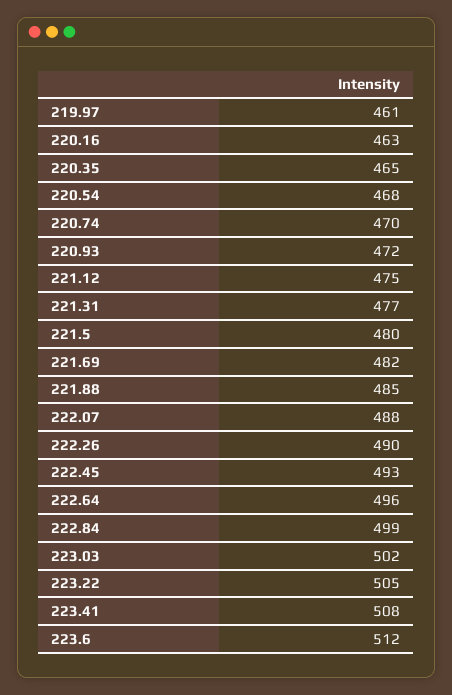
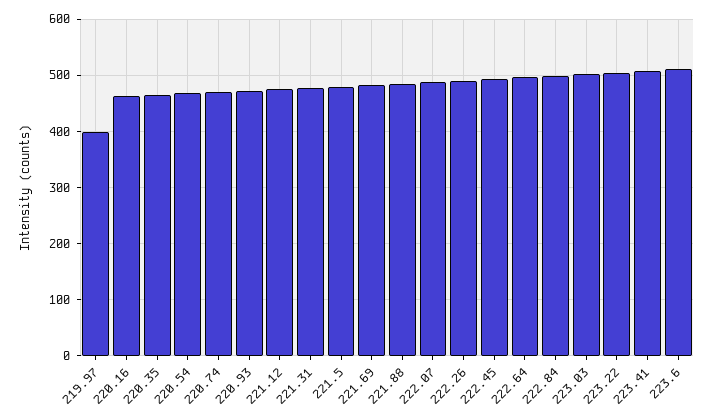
219.97: 461 -> 400

